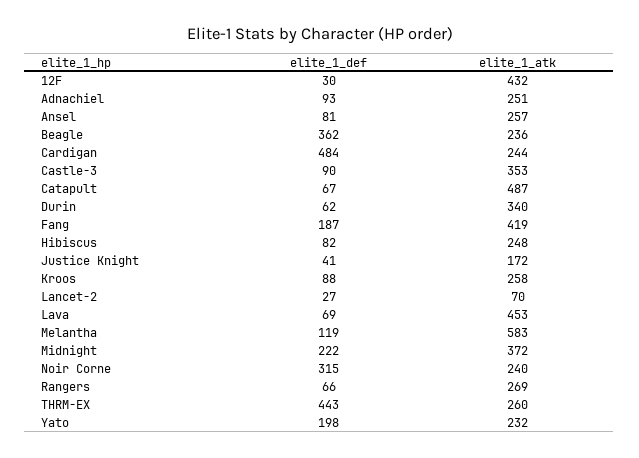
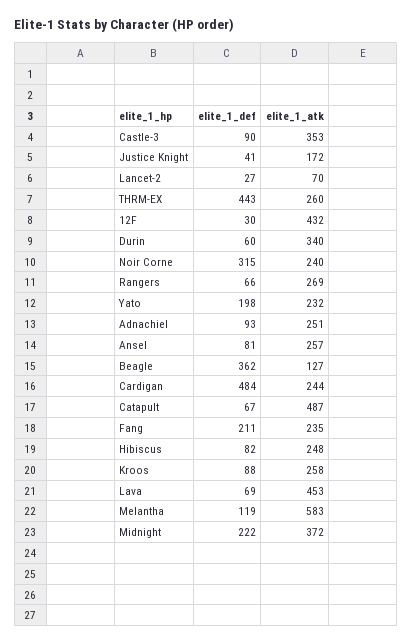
elite_1_atk, Beagle: 236 -> 127
elite_1_def, Durin: 62 -> 60
elite_1_def, Fang: 187 -> 211
elite_1_atk, Fang: 419 -> 235

